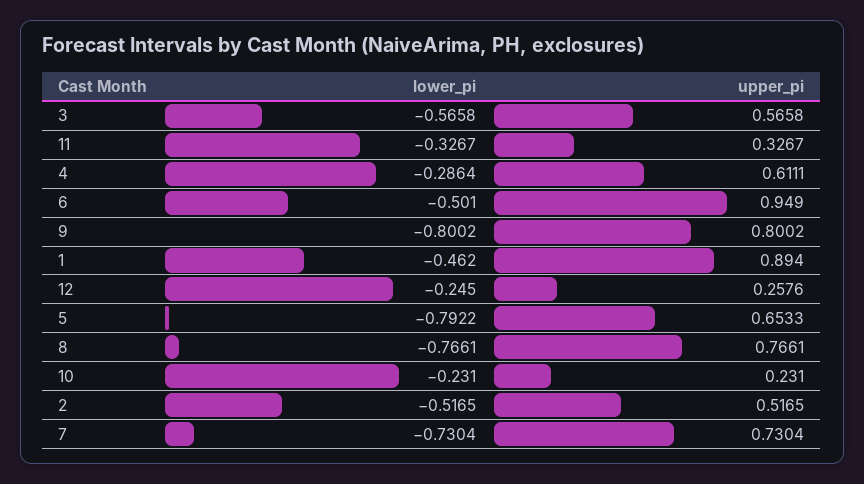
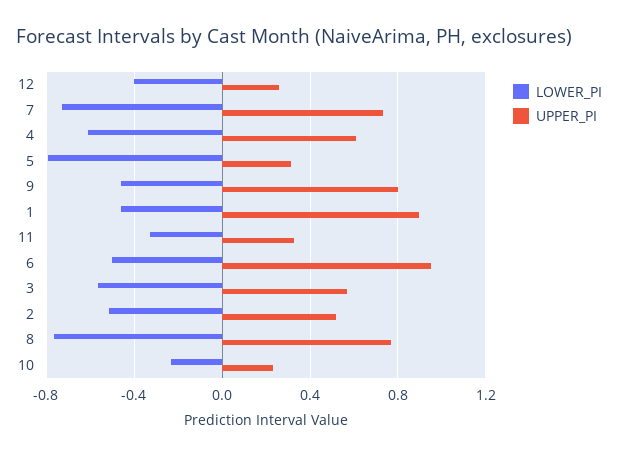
lower_pi, 4: -0.2864 -> -0.6
lower_pi, 9: -0.8002 -> -0.45
lower_pi, 12: -0.245 -> -0.4
upper_pi, 5: 0.6533 -> 0.3

